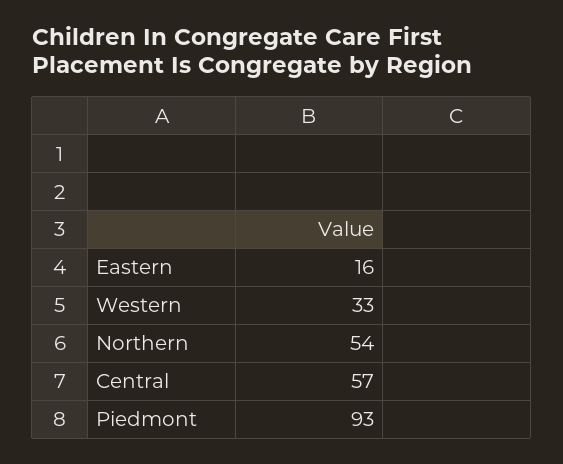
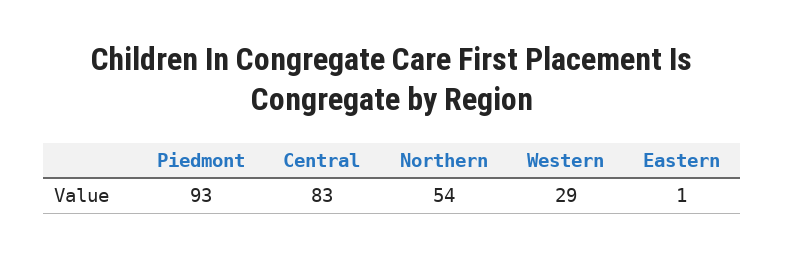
Eastern: 16 -> 1
Western: 33 -> 29
Central: 57 -> 83

